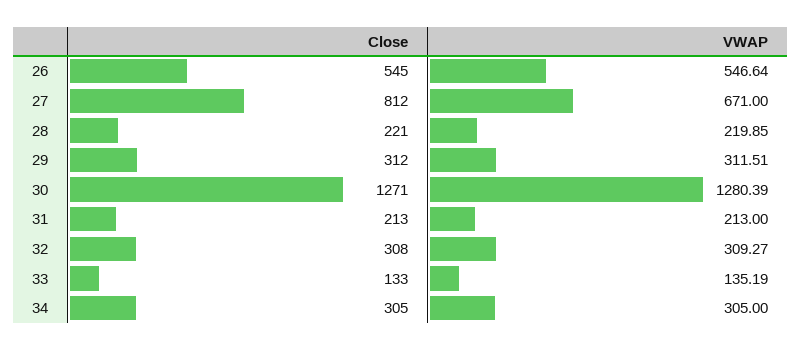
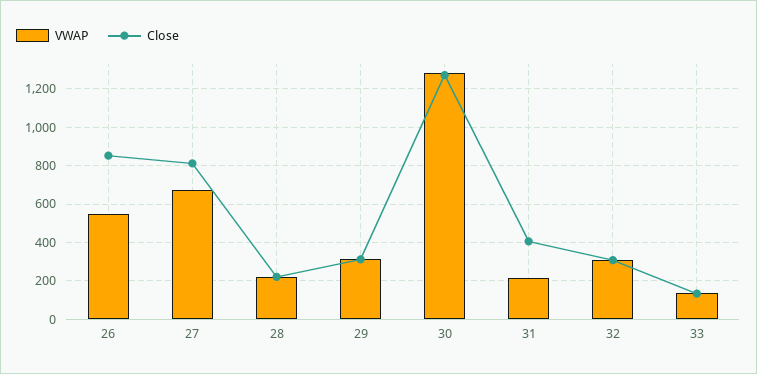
Close, 26: 545 -> 850
Close, 31: 213 -> 400
Close, 34: 305 -> none
VWAP, 34: 305 -> none

